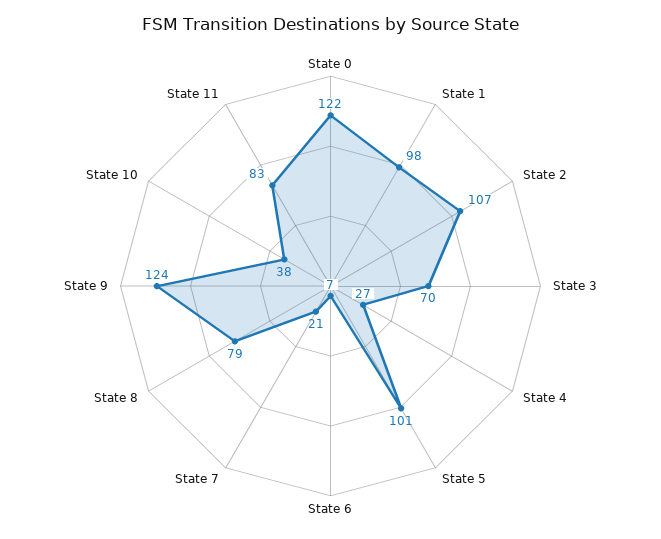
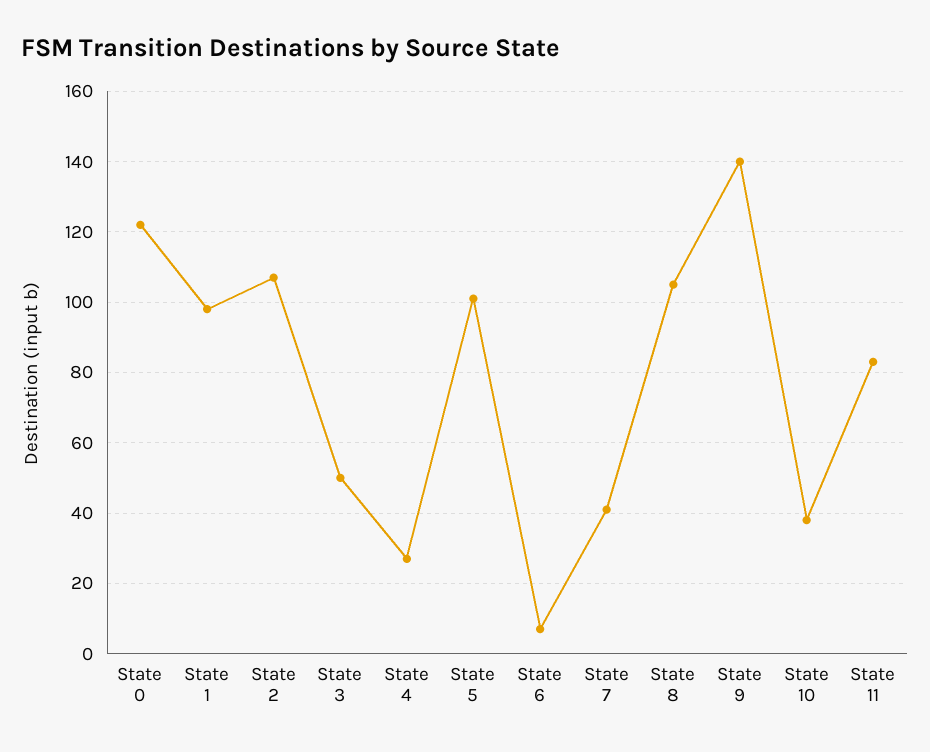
State 3: 70 -> 50
State 7: 21 -> 40
State 8: 79 -> 105
State 9: 124 -> 140

